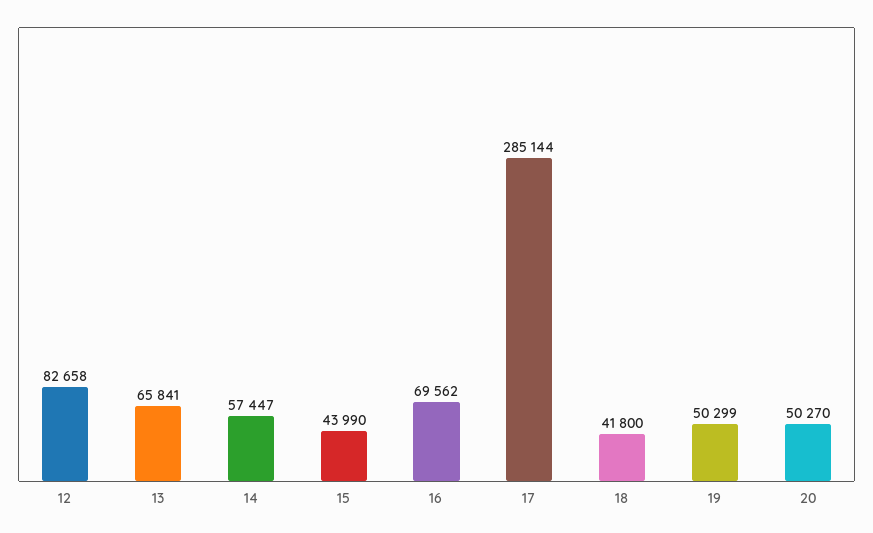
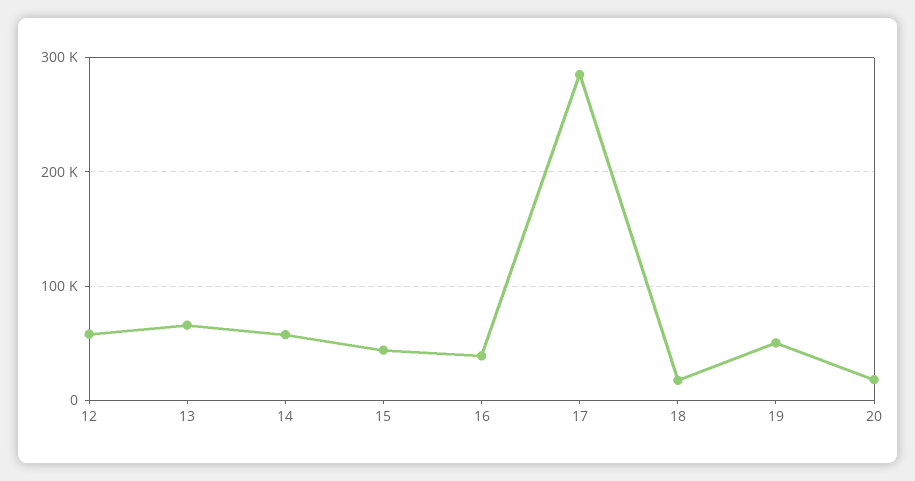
12: 82658 -> 60000
16: 69562 -> 40000
18: 41800 -> 20000
20: 50270 -> 20000

